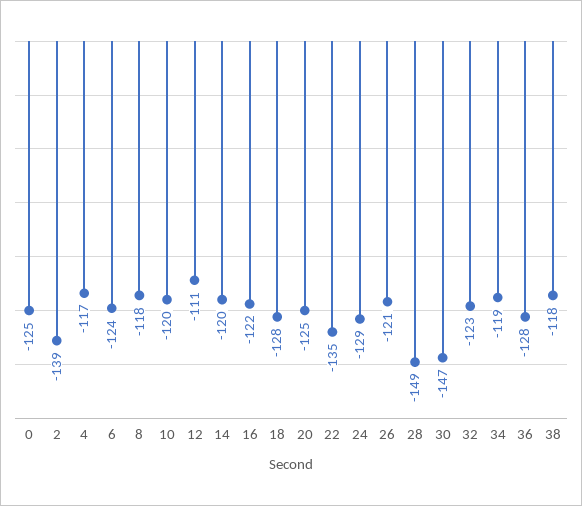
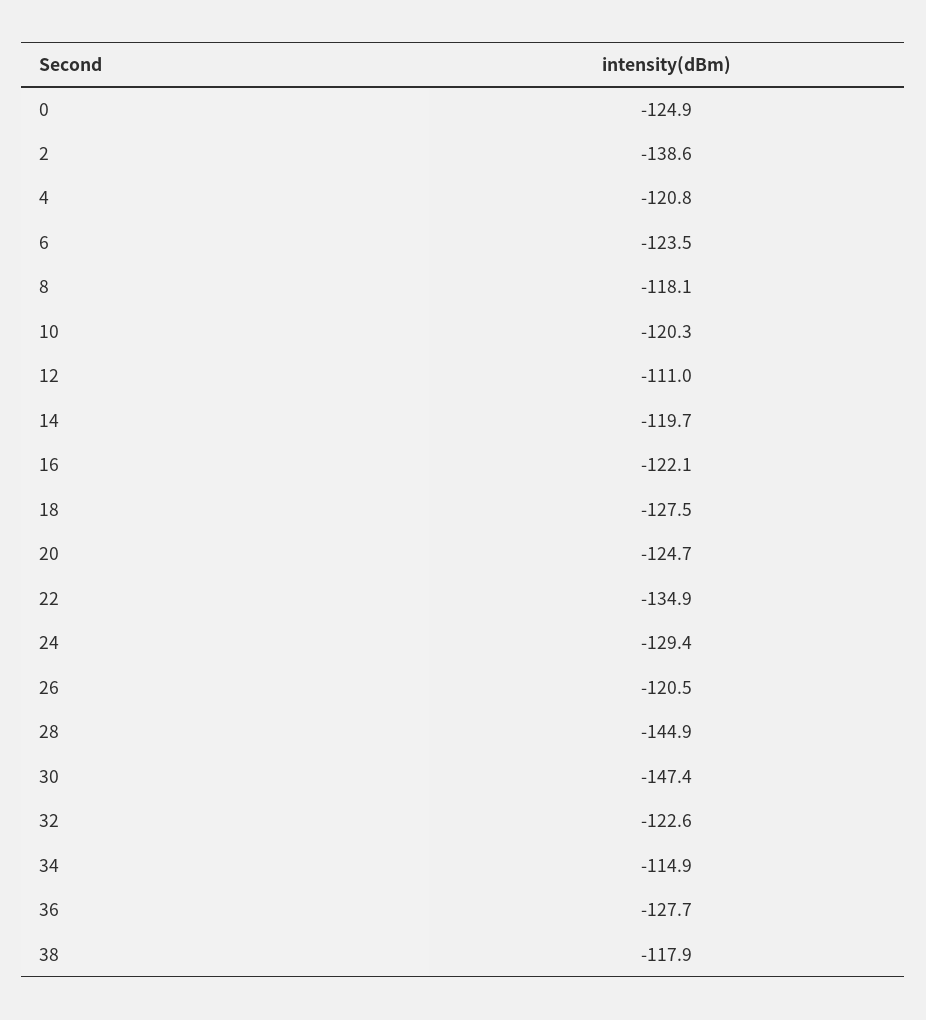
4: -117 -> -120.8
28: -149 -> -144.9
34: -119 -> -114.9

